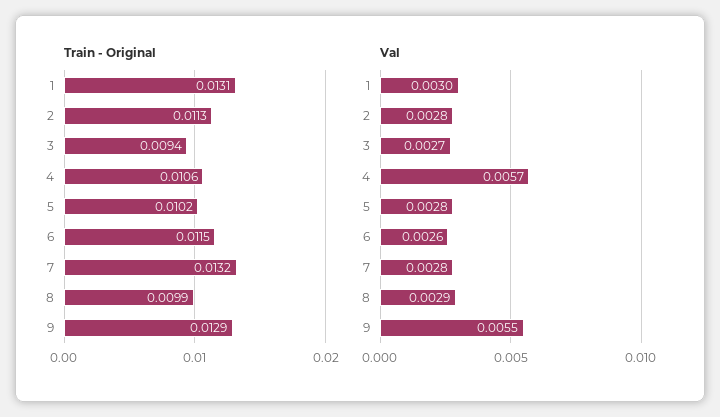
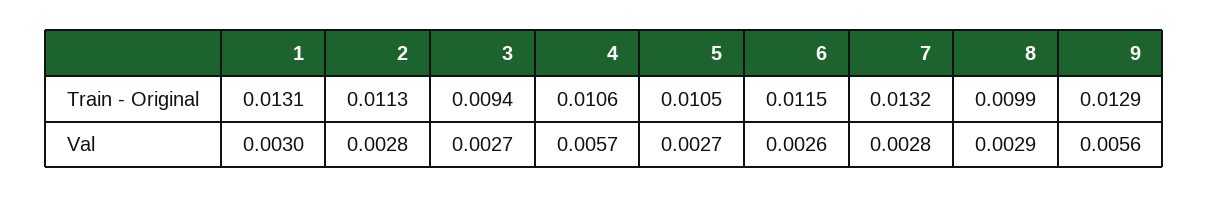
Train - Original, 5: 0.0102 -> 0.0105
Val, 5: 0.0028 -> 0.0027
Val, 9: 0.0055 -> 0.0056

